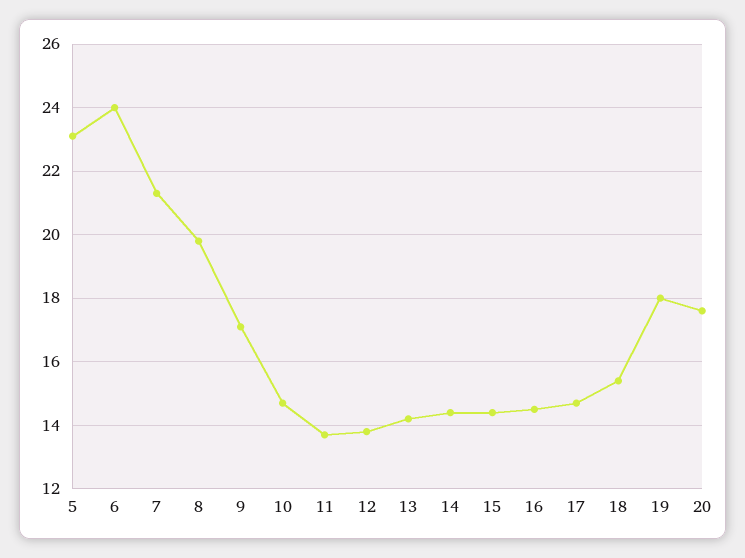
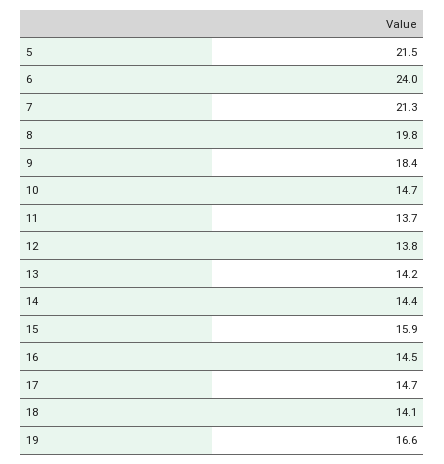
5: 23 -> 21.5
9: 17 -> 18.4
15: 14.5 -> 15.9
18: 15.5 -> 14.1
19: 18 -> 16.6
20: 17.5 -> none

